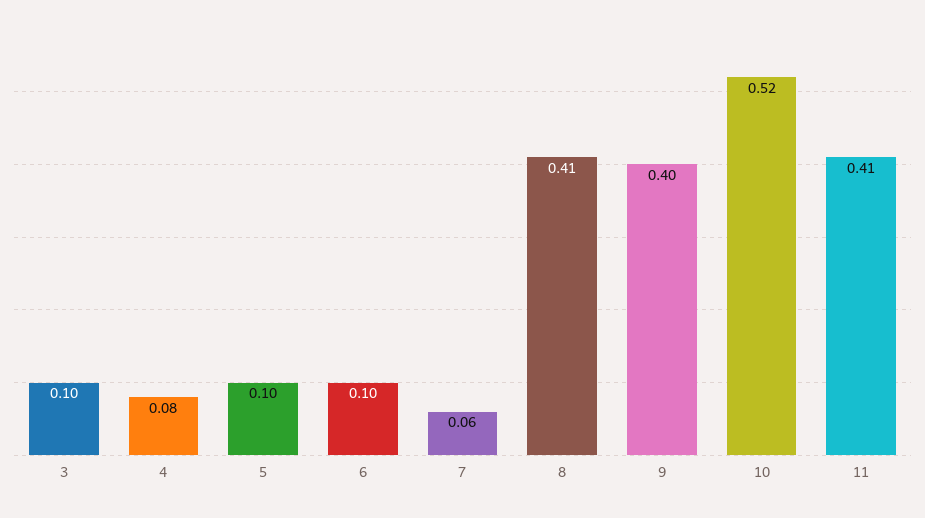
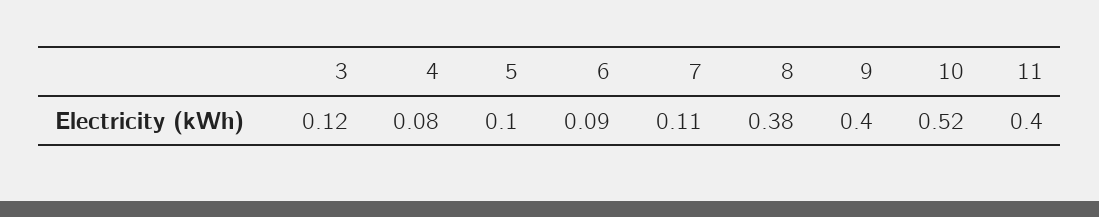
3: 0.1 -> 0.12
6: 0.1 -> 0.09
7: 0.06 -> 0.11
8: 0.41 -> 0.38
11: 0.41 -> 0.4

